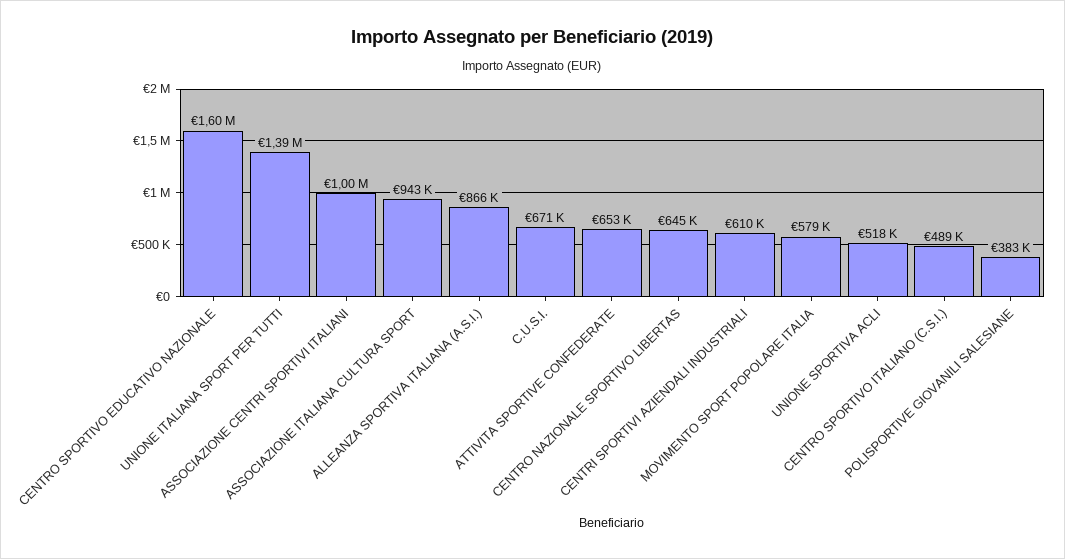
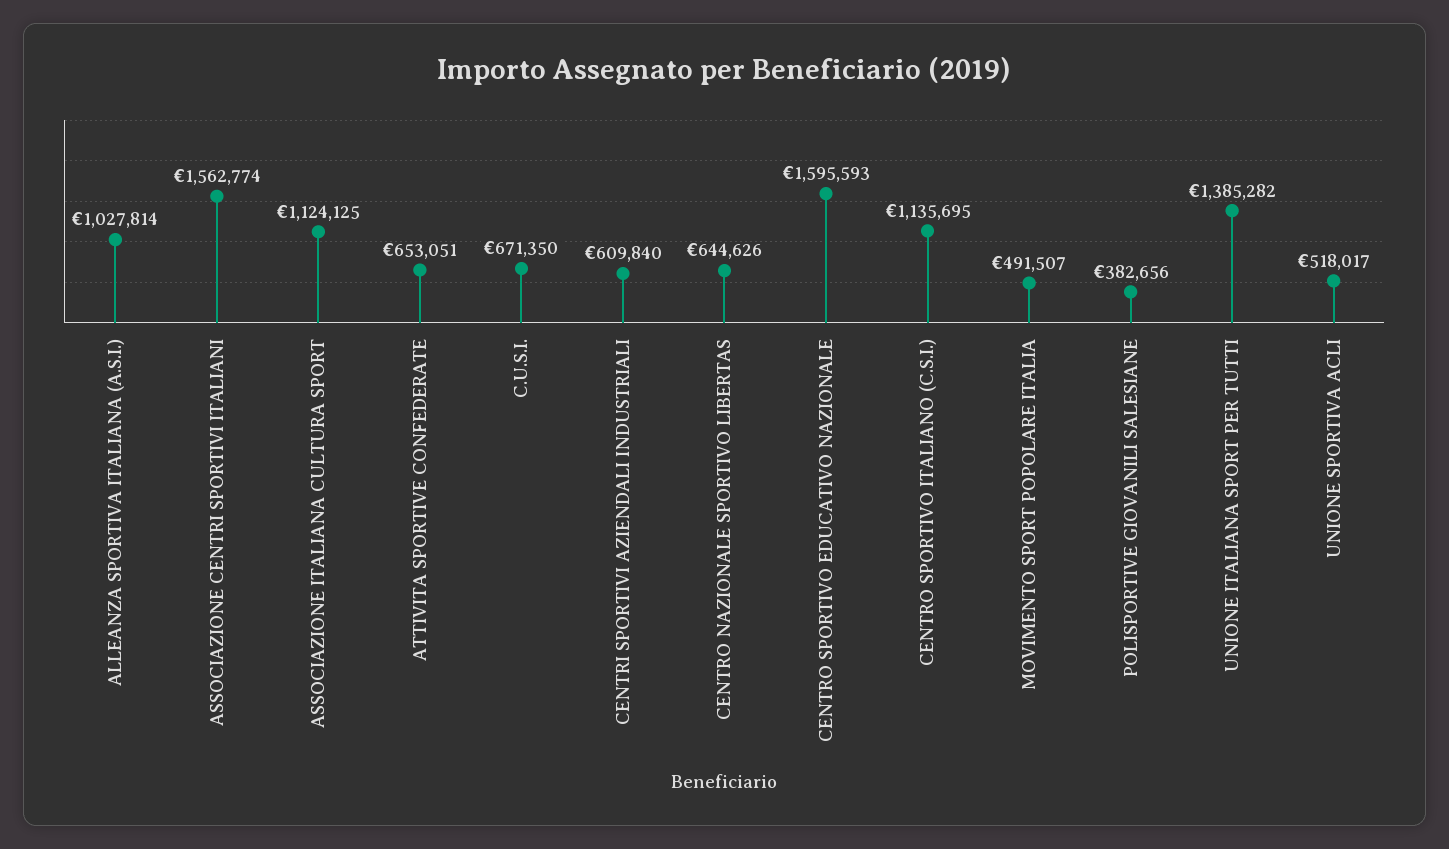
ASSOCIAZIONE CENTRI SPORTIVI ITALIANI: 1000000 -> 1562774
ASSOCIAZIONE ITALIANA CULTURA SPORT: 943000 -> 1124125
ALLEANZA SPORTIVA ITALIANA (A.S.I.): 866000 -> 1027814
MOVIMENTO SPORT POPOLARE ITALIA: 579000 -> 491507
CENTRO SPORTIVO ITALIANO (C.S.I.): 489000 -> 1135695

